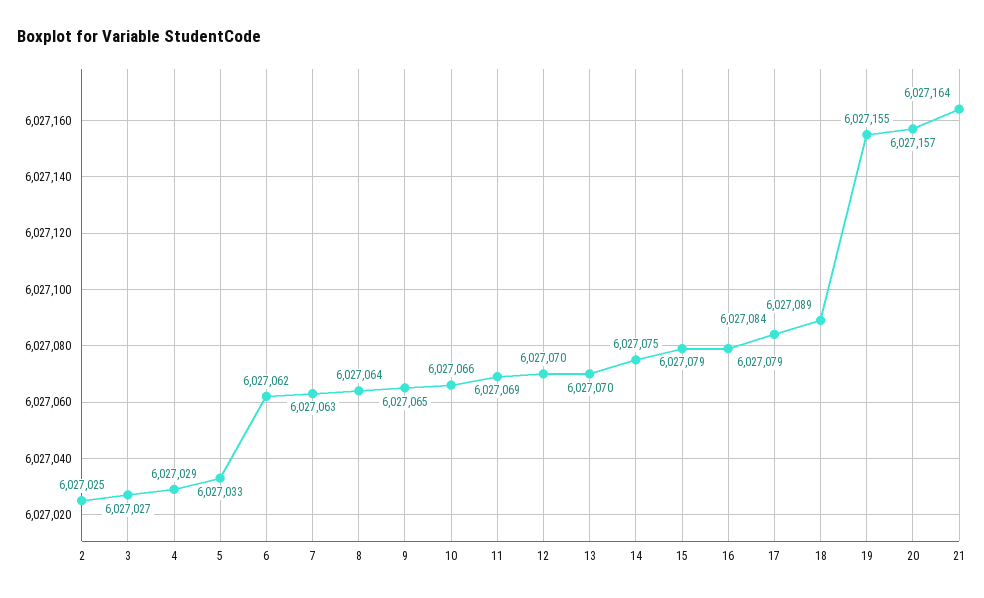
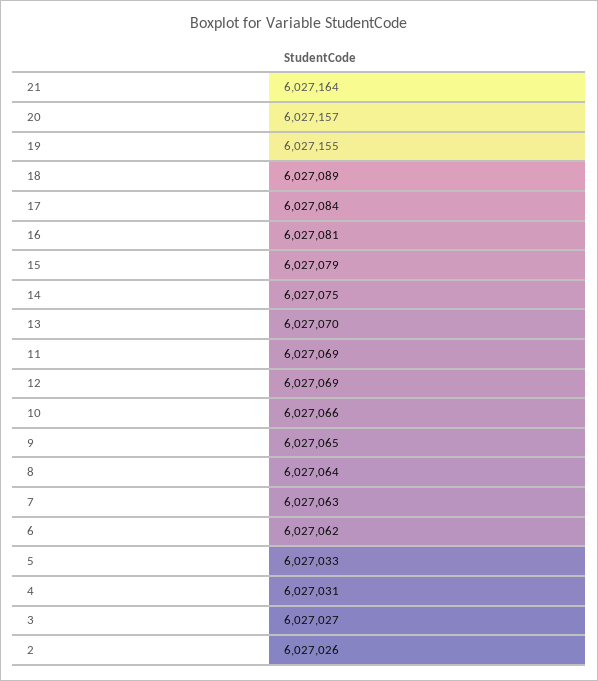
2: 6027025 -> 6027026
4: 6027029 -> 6027031
12: 6027070 -> 6027069
16: 6027079 -> 6027081

